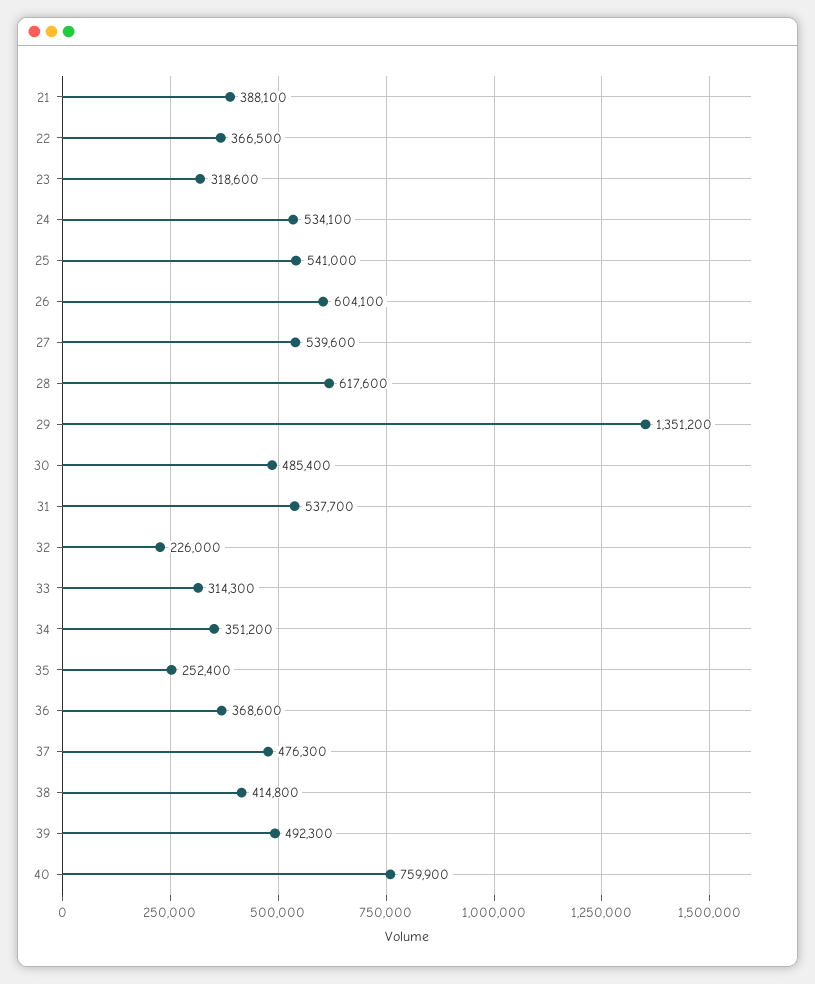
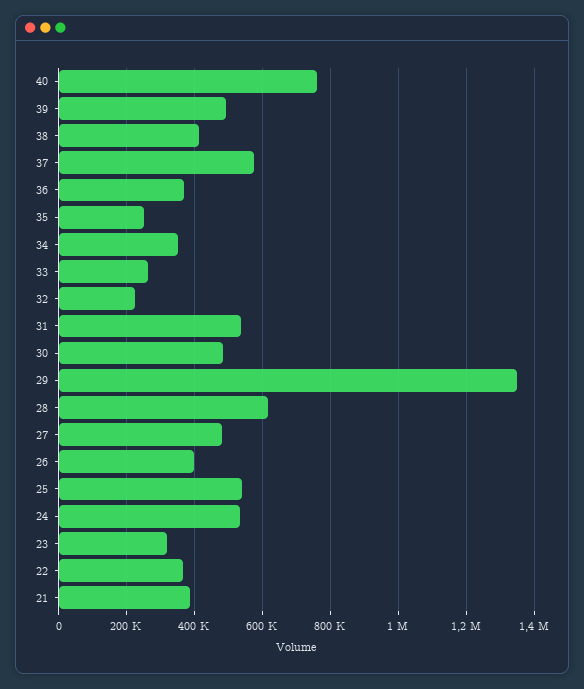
26: 604100 -> 400000
27: 539600 -> 480000
33: 314300 -> 260000
37: 476300 -> 580000

